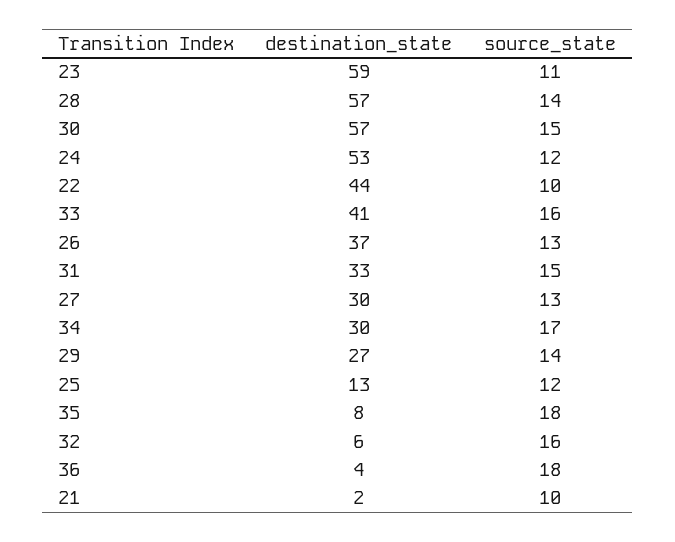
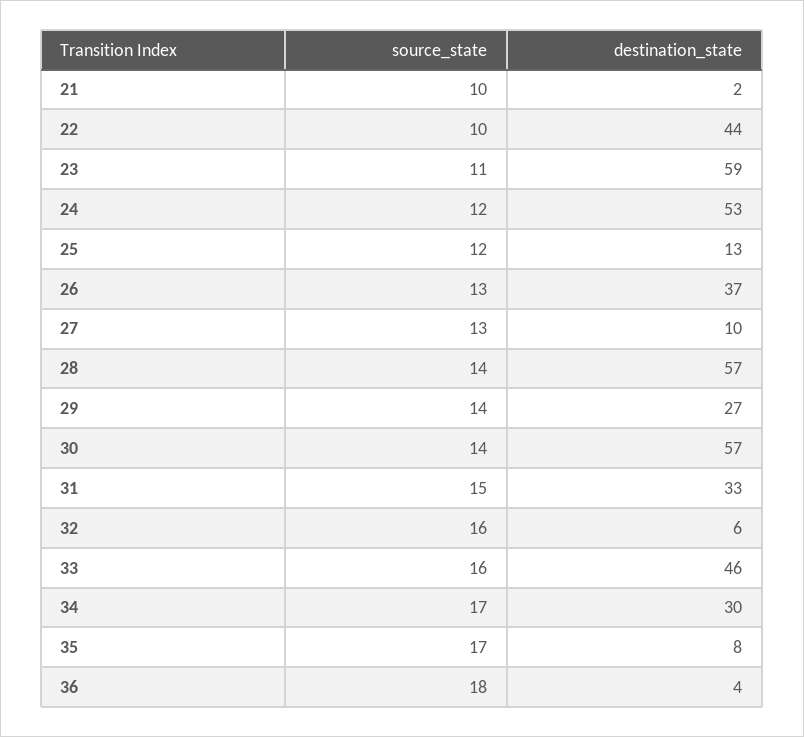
source_state, 30: 15 -> 14
destination_state, 33: 41 -> 46
destination_state, 27: 30 -> 10
source_state, 35: 18 -> 17

